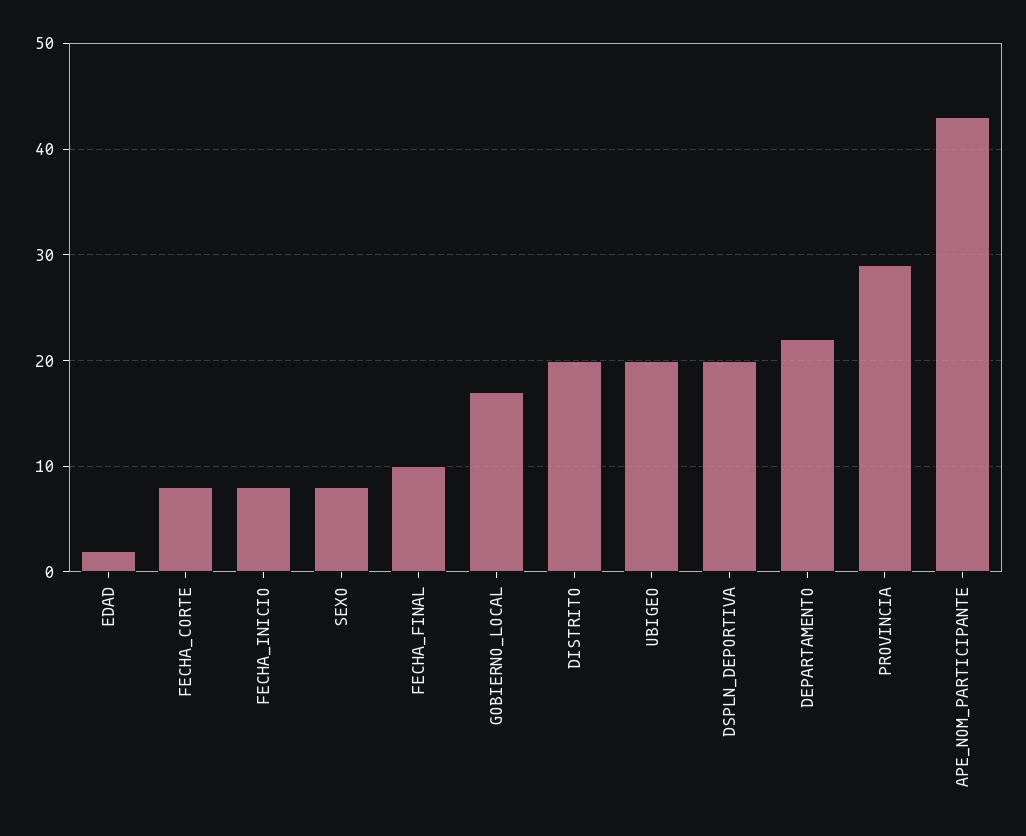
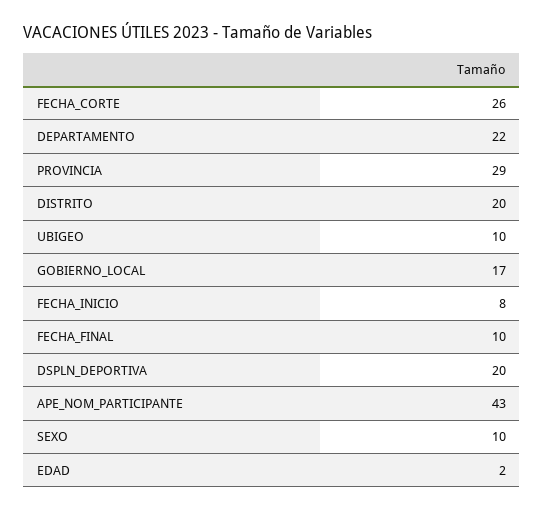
FECHA_CORTE: 8 -> 26
SEXO: 8 -> 10
UBIGEO: 20 -> 10

